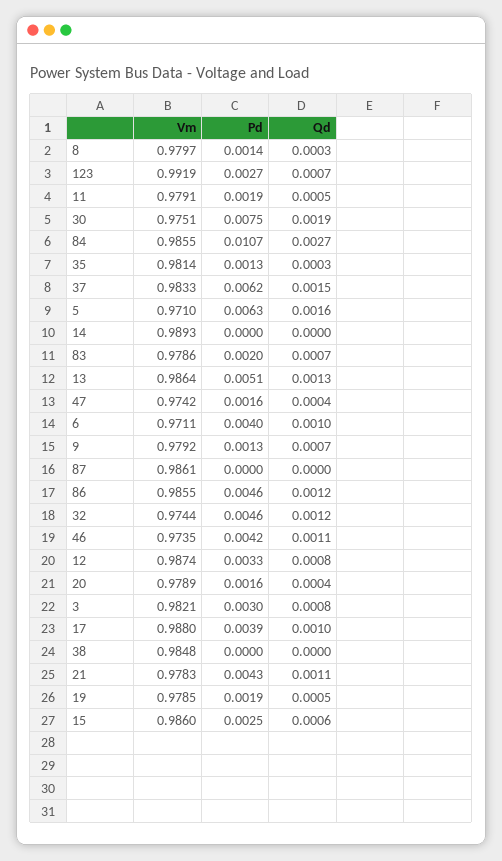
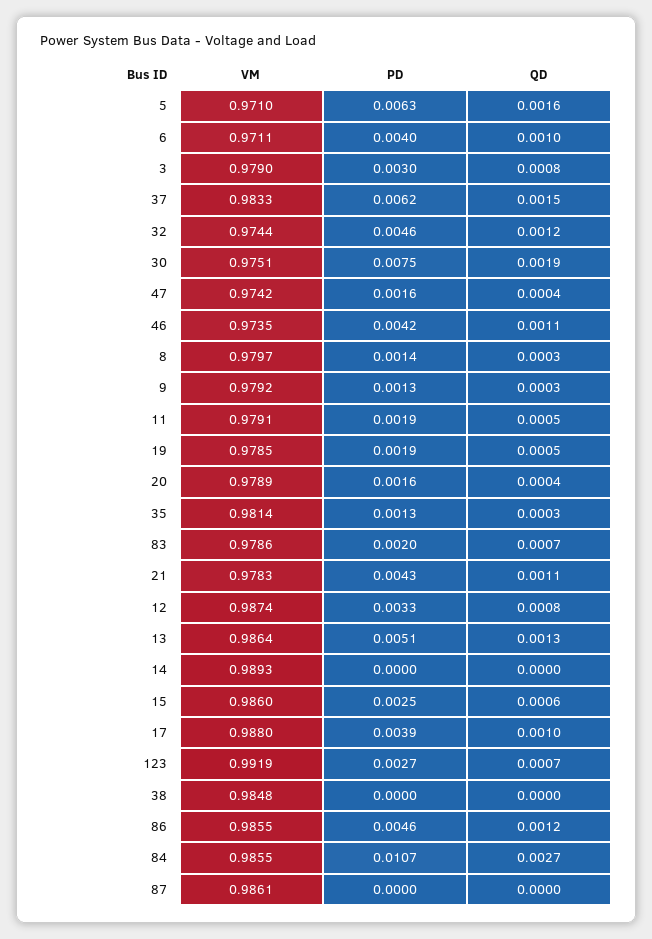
Qd, 9: 0.0007 -> 0.0003
Vm, 3: 0.9821 -> 0.979

